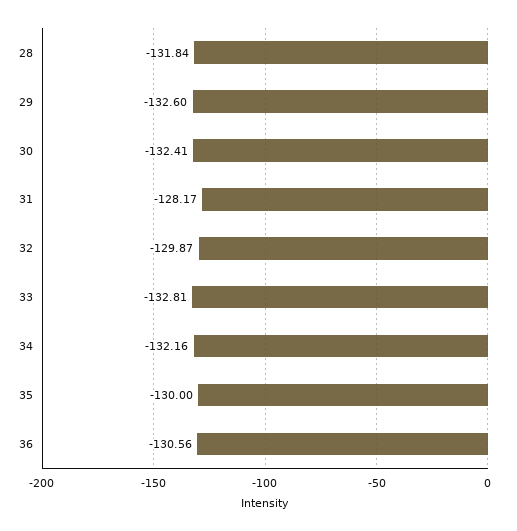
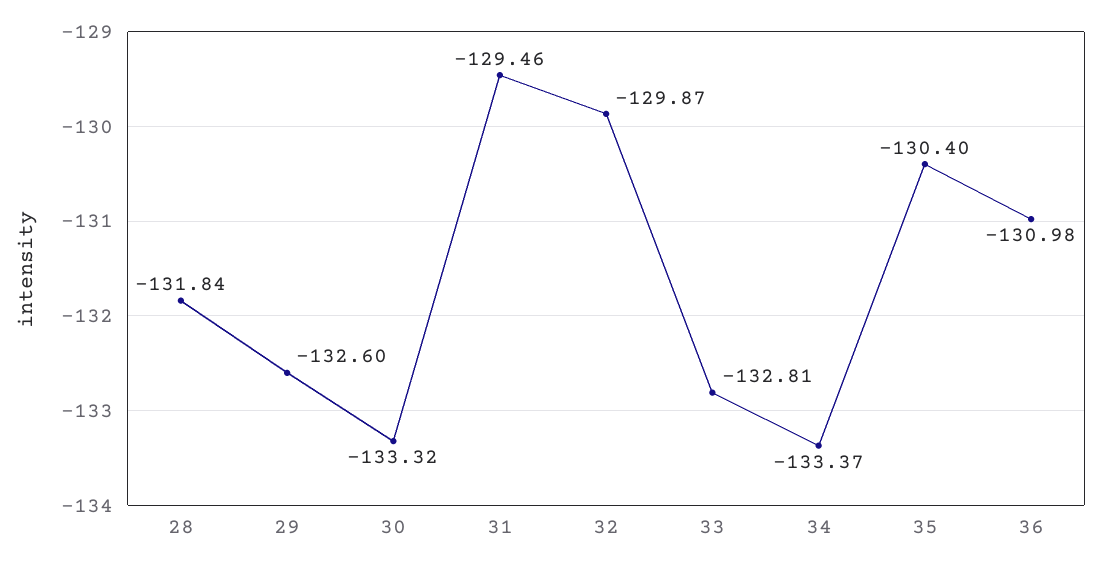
30: -132.41 -> -133.32
31: -128.17 -> -129.46
34: -132.16 -> -133.37
35: -130 -> -130.4
36: -130.56 -> -130.98

